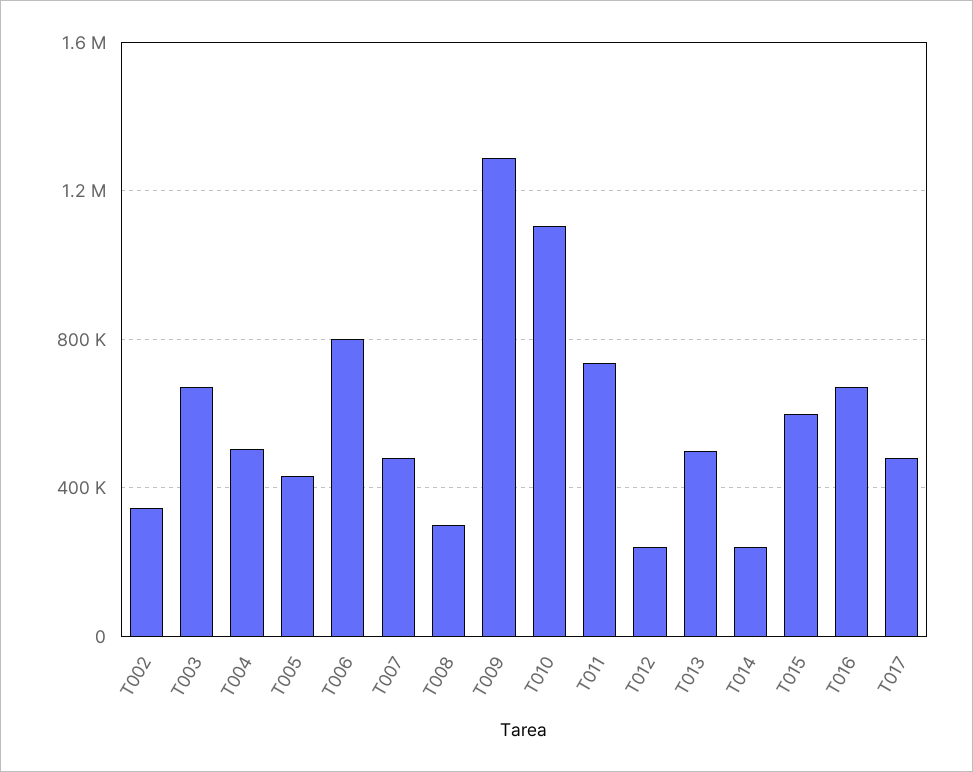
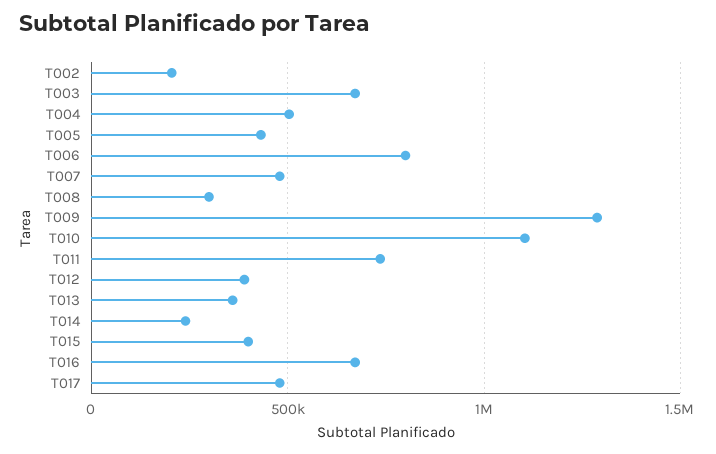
T002: 350000 -> 200000
T012: 250000 -> 400000
T013: 500000 -> 350000
T015: 600000 -> 400000

